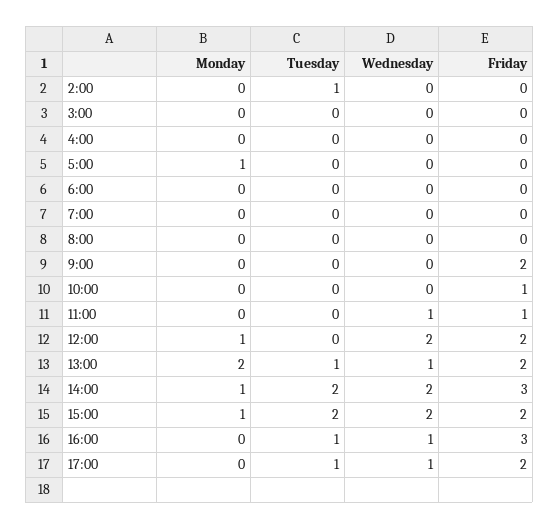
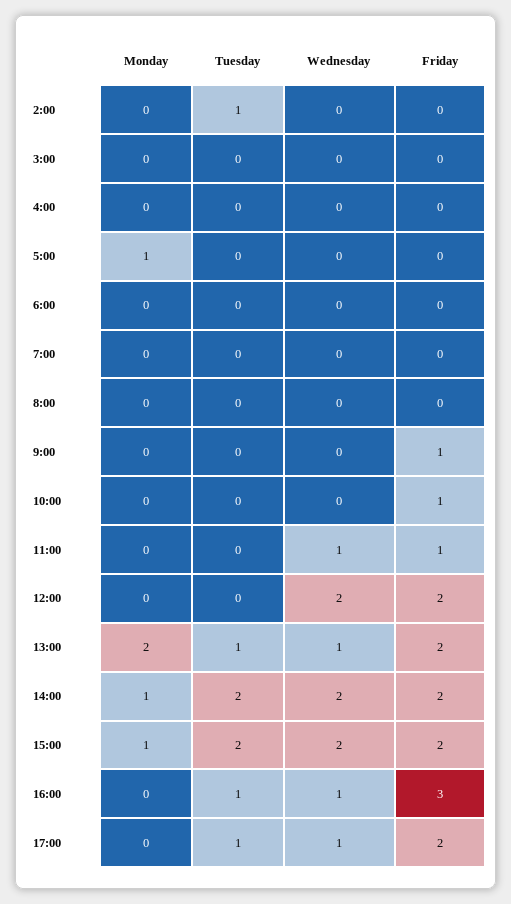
Friday, 9:00: 2 -> 1
Monday, 12:00: 1 -> 0
Friday, 14:00: 3 -> 2

